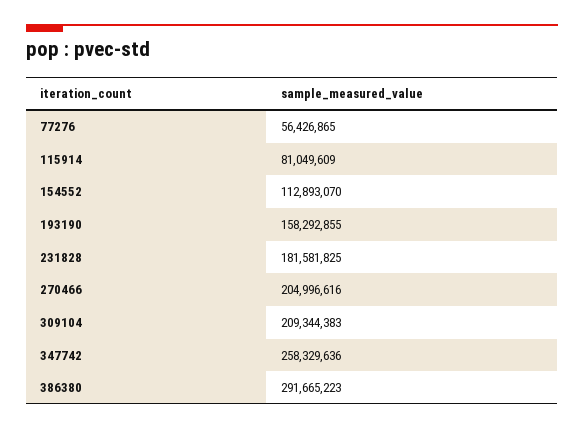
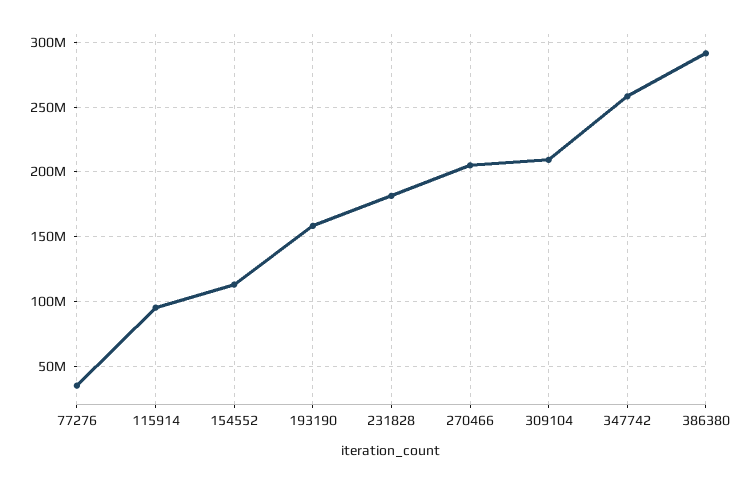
77276: 56426865 -> 35000000
115914: 81049609 -> 95000000

